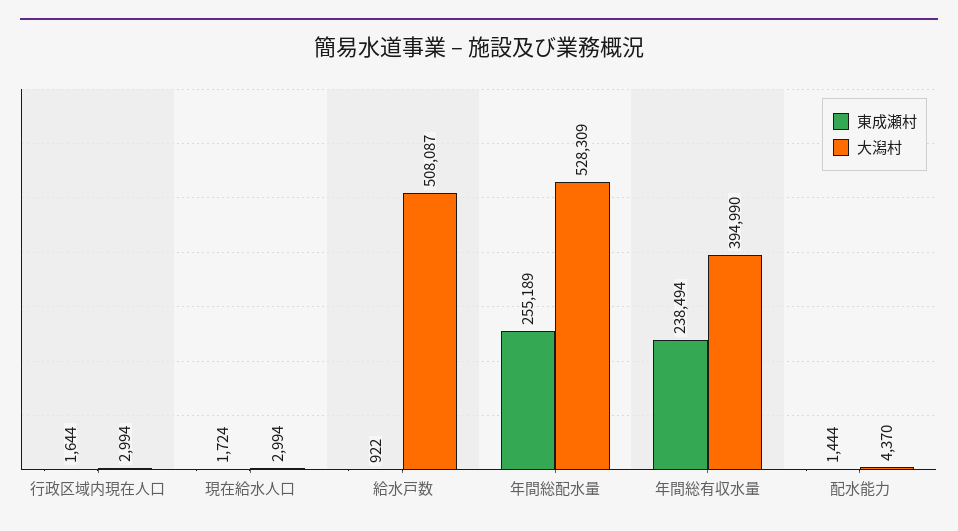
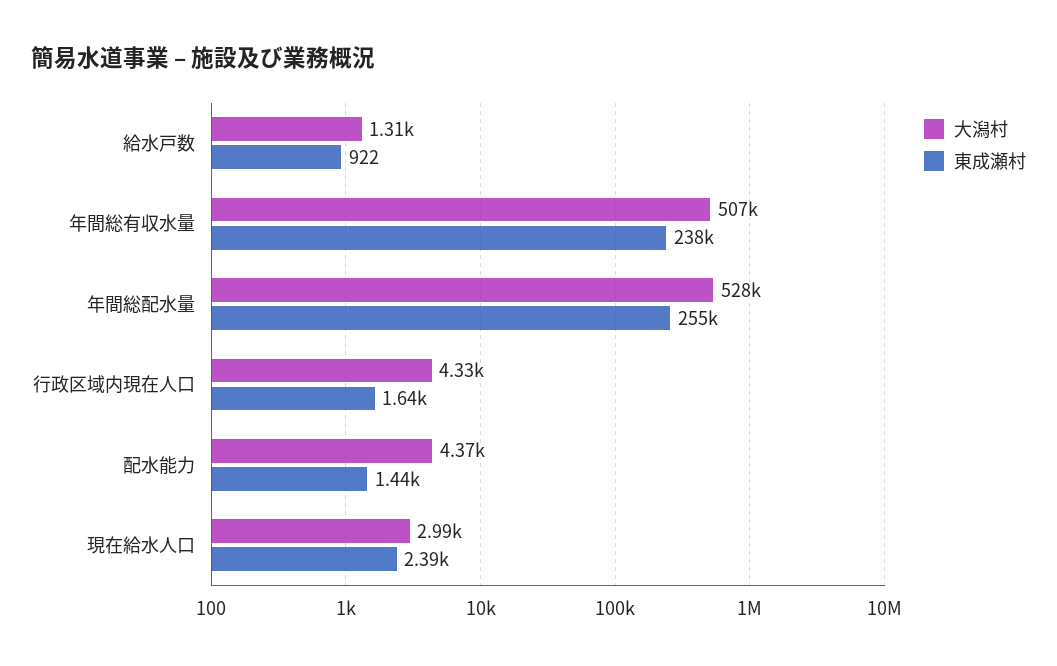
大潟村, 行政区域内現在人口: 2994 -> 4330
東成瀬村, 現在給水人口: 1724 -> 2390
大潟村, 給水戸数: 508087 -> 1310
大潟村, 年間総有収水量: 394990 -> 507000

